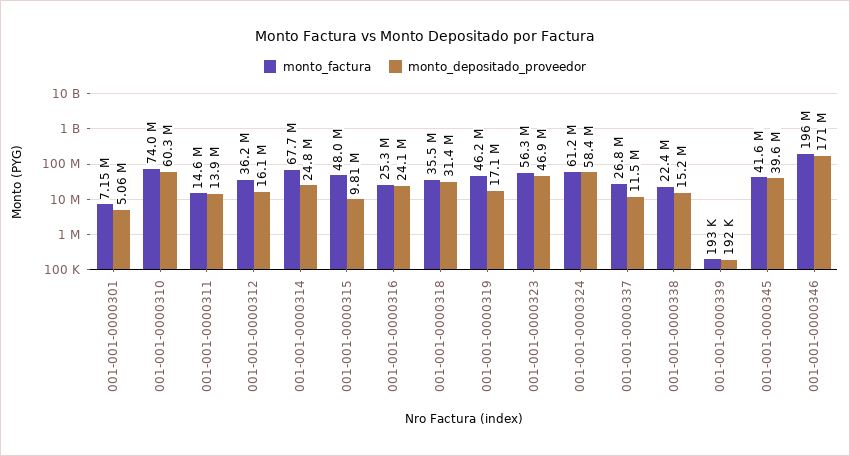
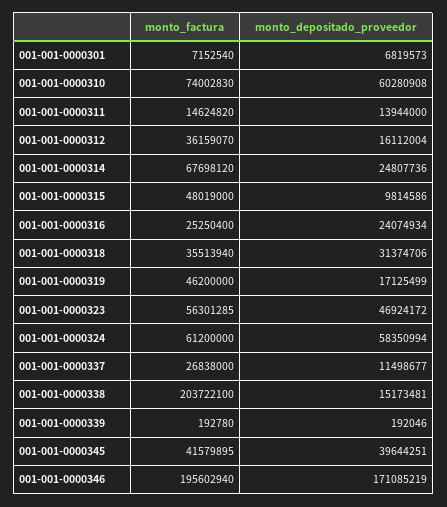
monto_depositado_proveedor, 001-001-0000301: 5060000 -> 6819573
monto_factura, 001-001-0000338: 22400000 -> 203722100

